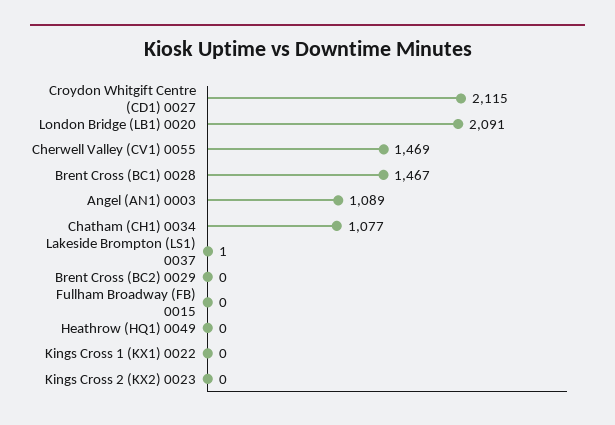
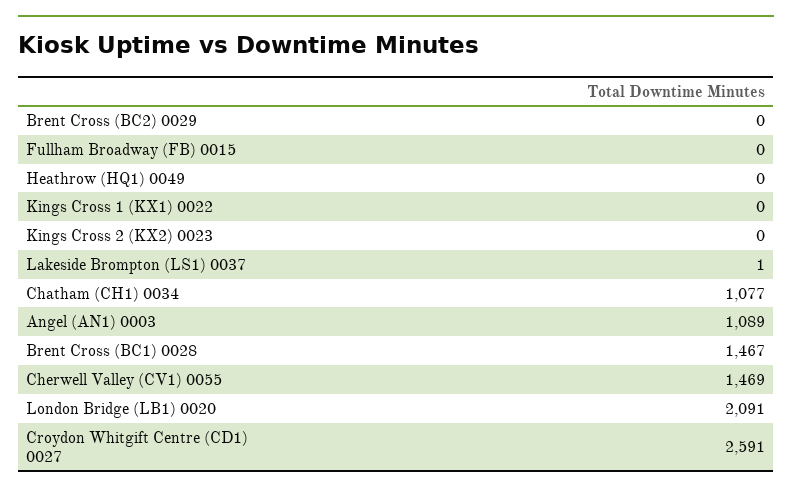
Croydon Whitgift Centre (CD1) 0027: 2115 -> 2591

